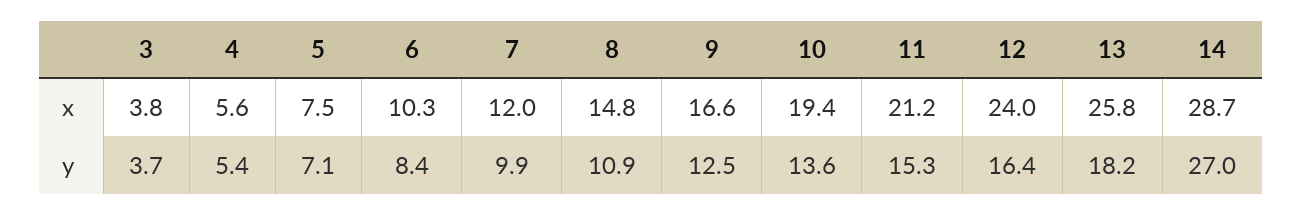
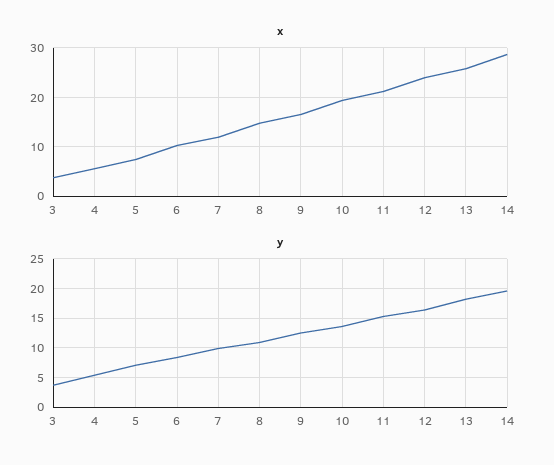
y, 14: 27 -> 20

